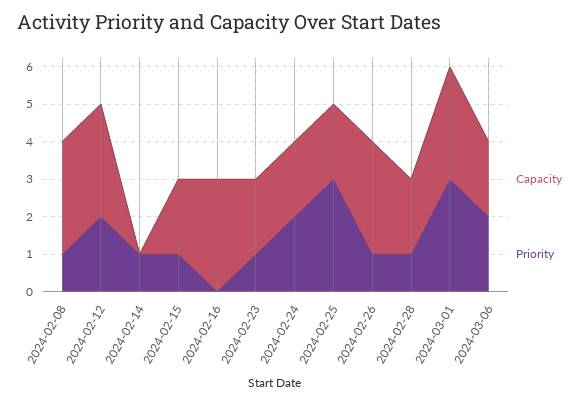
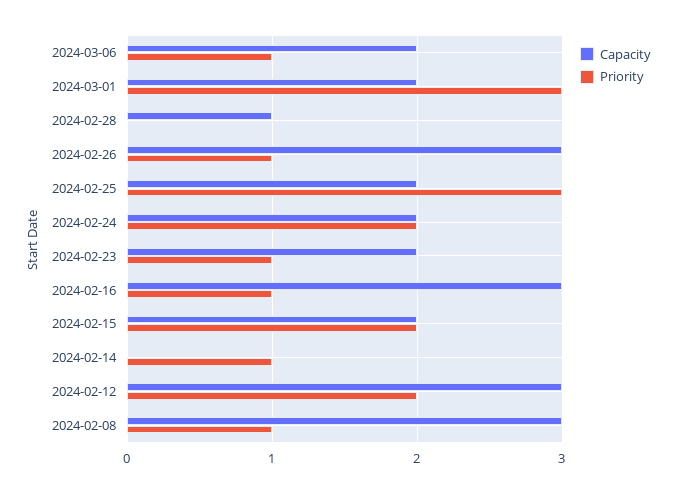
Priority, 2024-02-15: 1 -> 2
Priority, 2024-02-16: 0 -> 1
Capacity, 2024-02-28: 2 -> 1
Priority, 2024-02-28: 1 -> 0
Capacity, 2024-03-01: 3 -> 2
Priority, 2024-03-06: 2 -> 1

